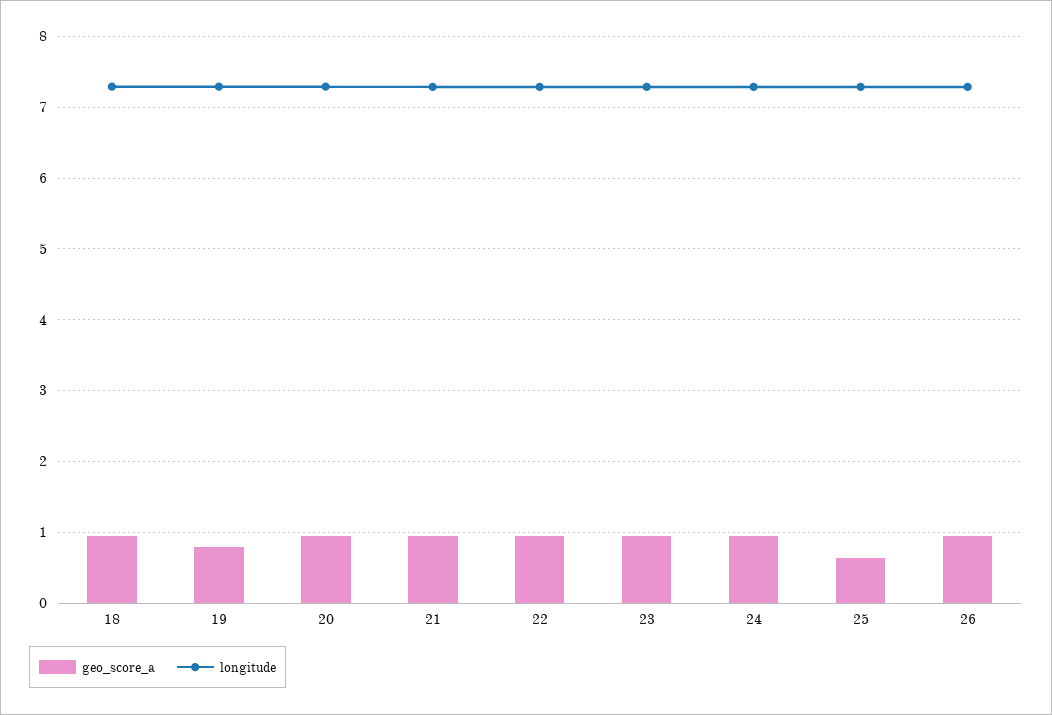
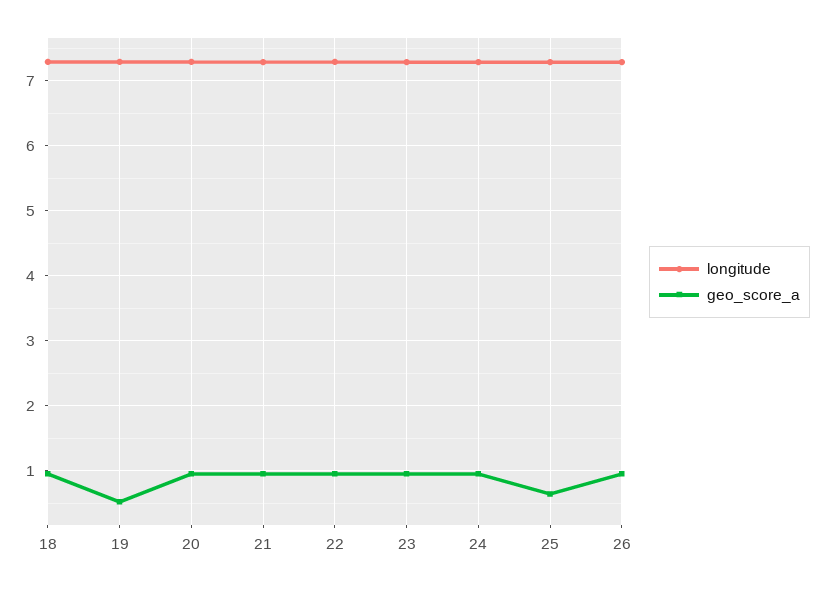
geo_score_a, 19: 0.8 -> 0.5

